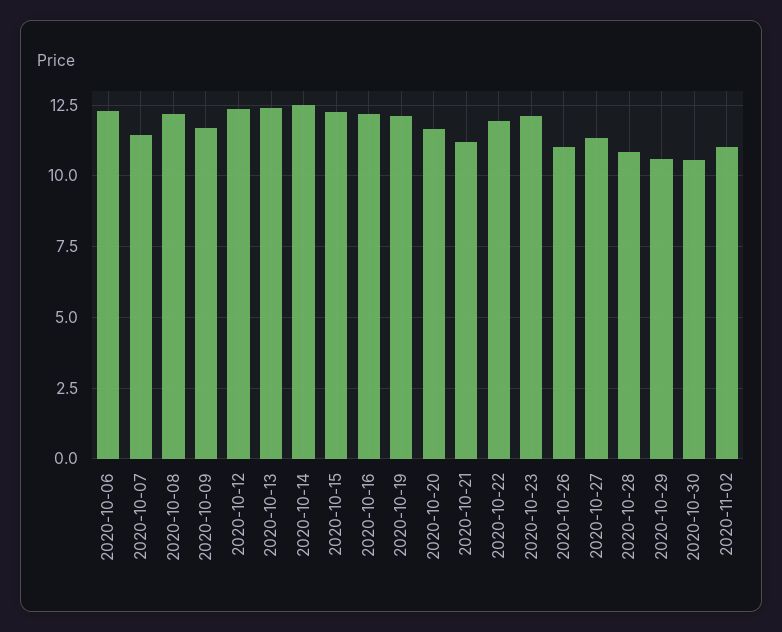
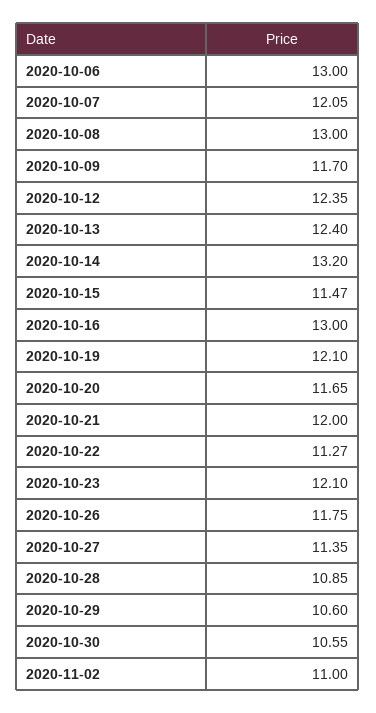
2020-10-06: 12.25 -> 13
2020-10-07: 11.5 -> 12.05
2020-10-08: 12.25 -> 13
2020-10-14: 12.5 -> 13.2
2020-10-15: 12.25 -> 11.47
2020-10-16: 12.25 -> 13
2020-10-21: 11.25 -> 12
2020-10-22: 12 -> 11.27
2020-10-26: 11 -> 11.75

